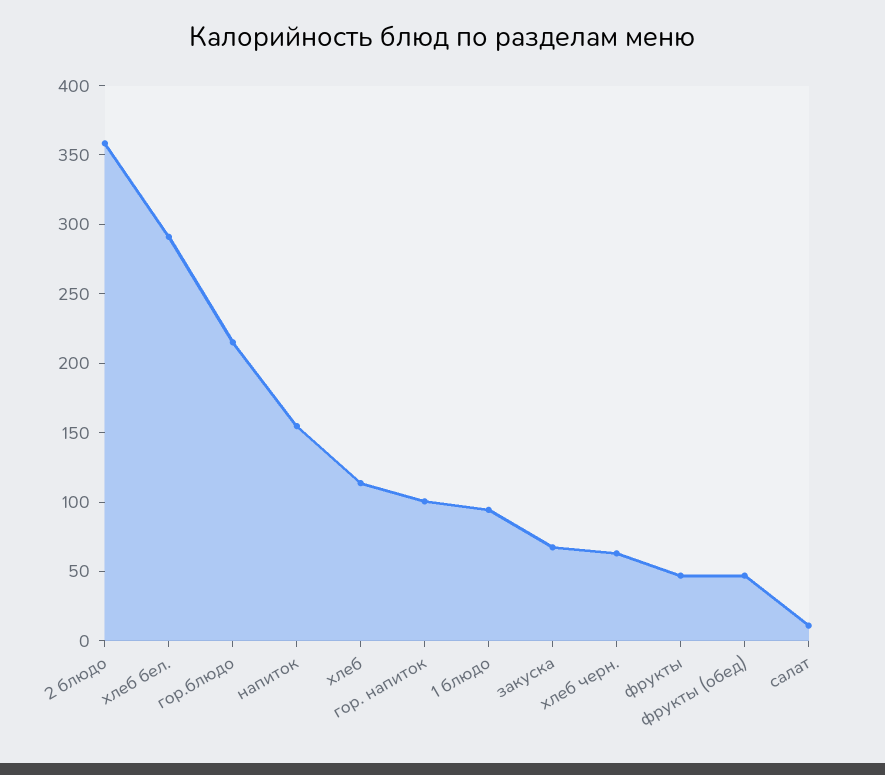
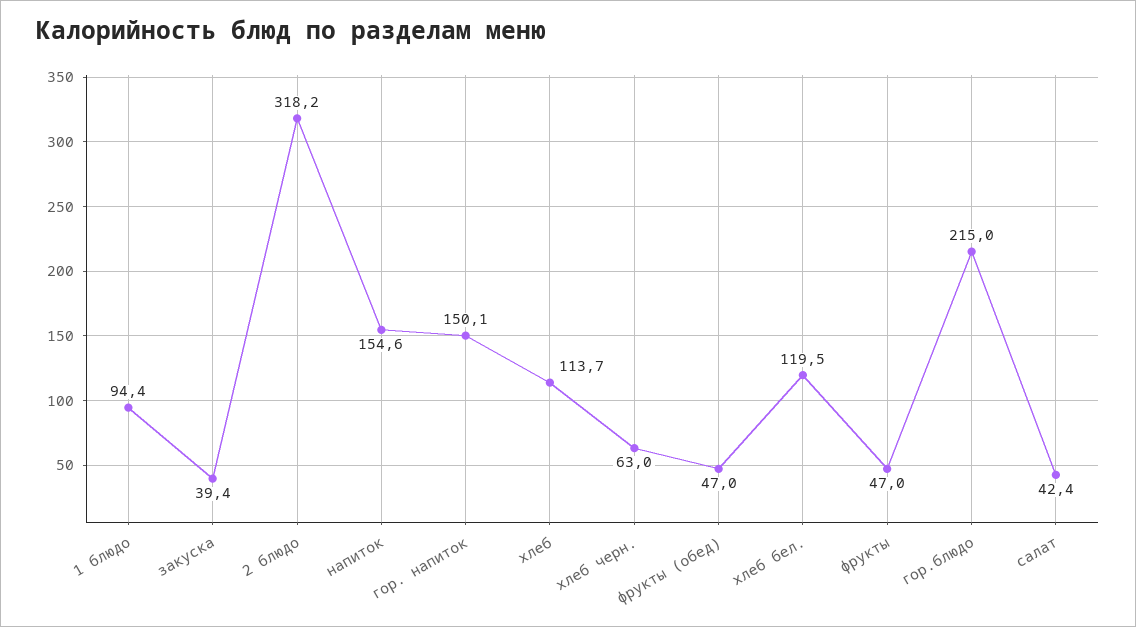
2 блюдо: 360 -> 318.2
хлеб бел.: 290 -> 119.5
гор. напиток: 100 -> 150.1
закуска: 70 -> 39.4
салат: 10 -> 42.4

